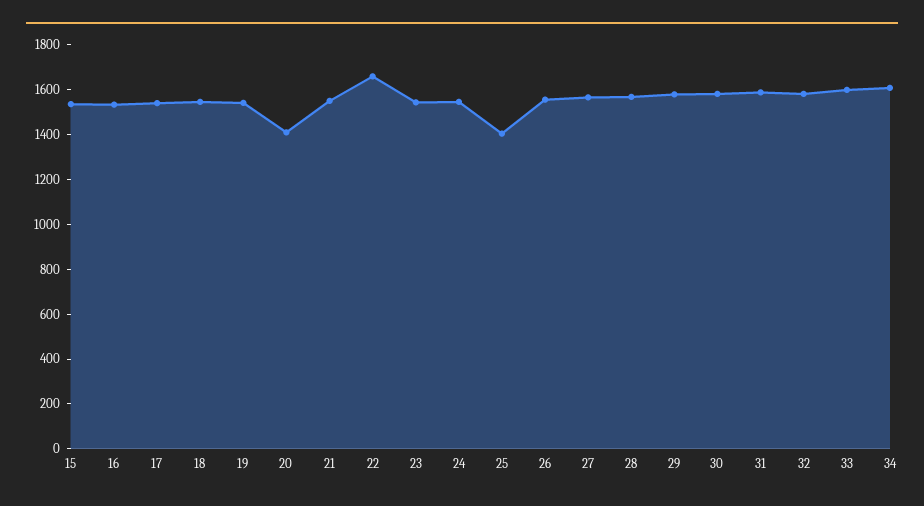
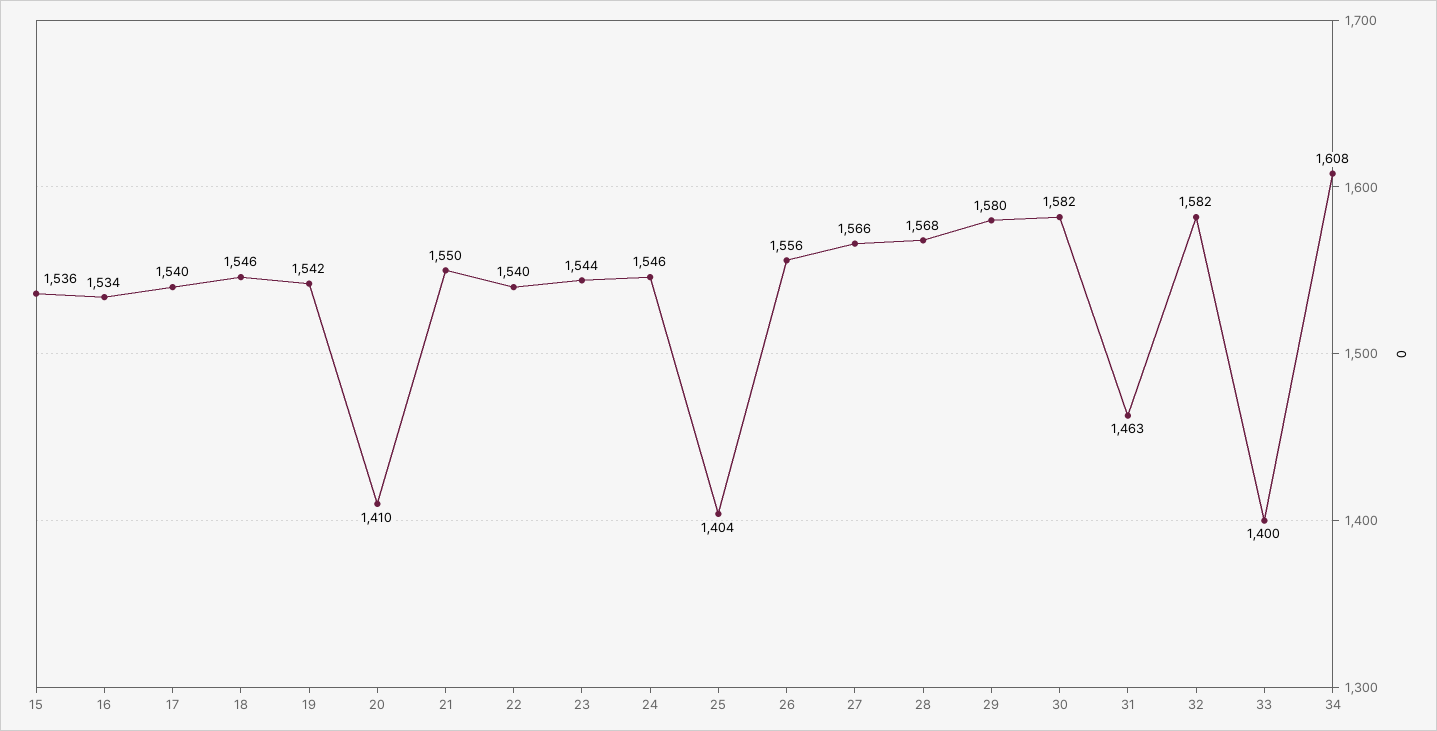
22: 1650 -> 1540
31: 1600 -> 1463
33: 1600 -> 1400

